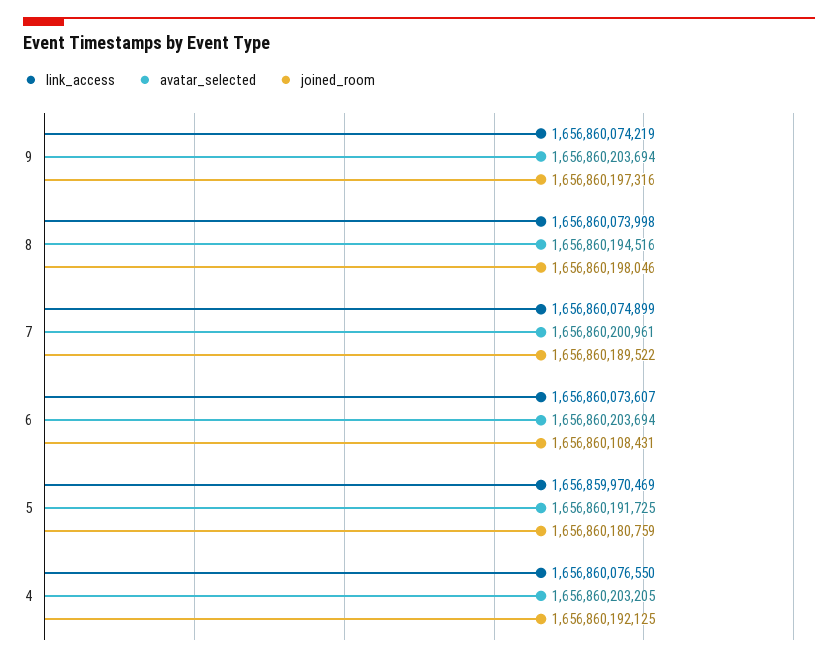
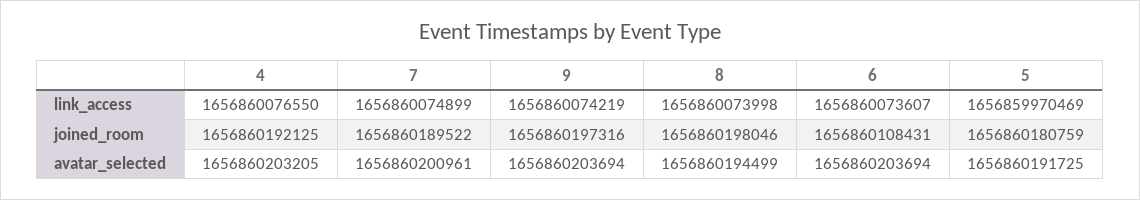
avatar_selected, 8: 1656860194516 -> 1656860194499

